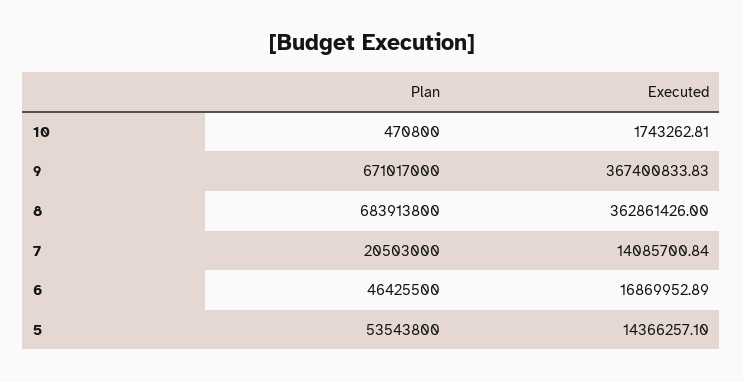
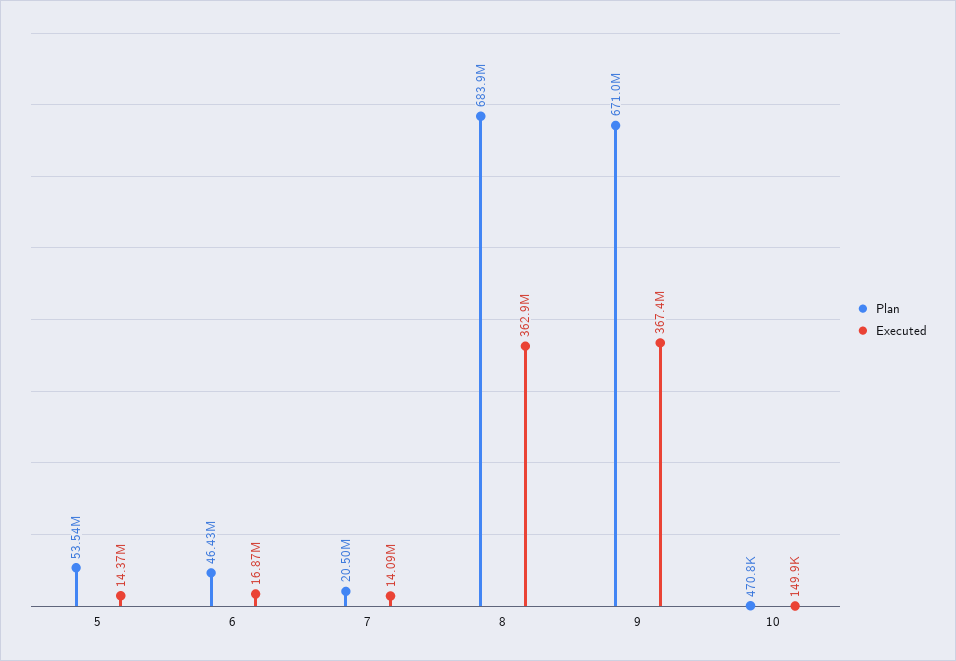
Executed, 10: 1743262.81 -> 149900

